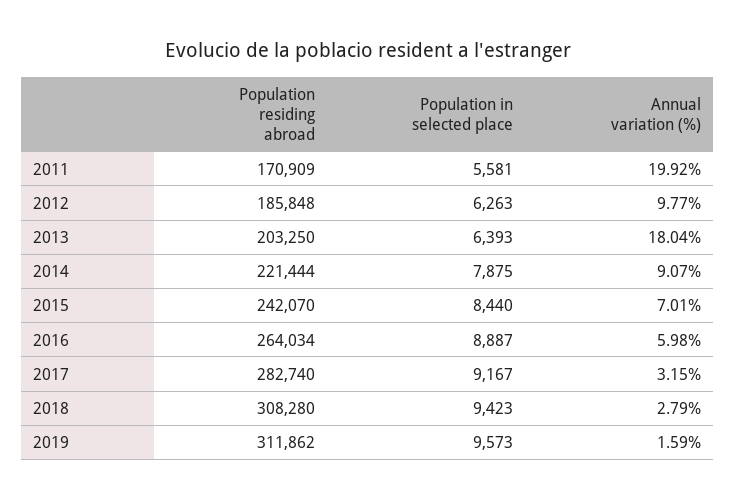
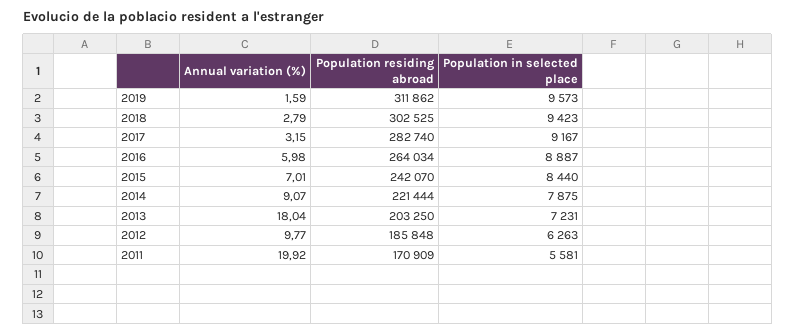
Population in selected place, 2013: 6393 -> 7231
Population residing abroad, 2018: 308280 -> 302525

